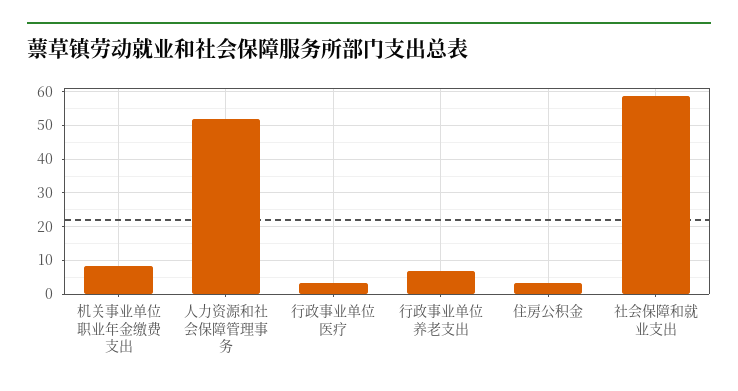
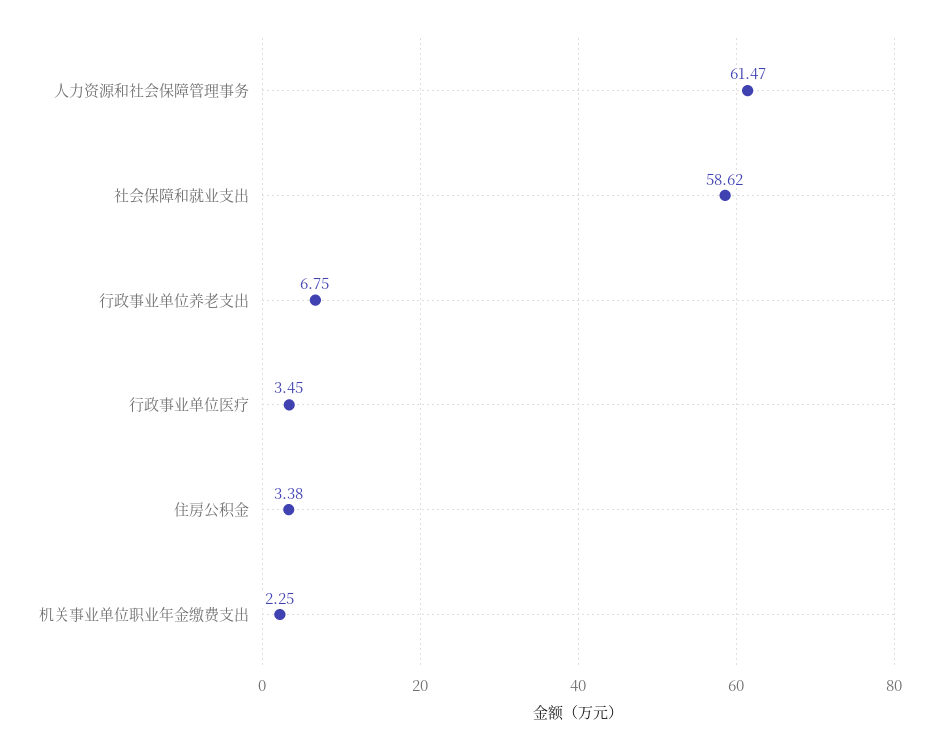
机关事业单位职业年金缴费支出: 8 -> 2.25
人力资源和社会保障管理事务: 52 -> 61.47

